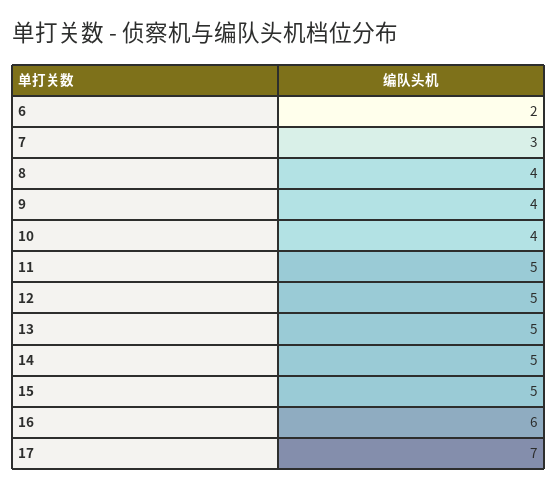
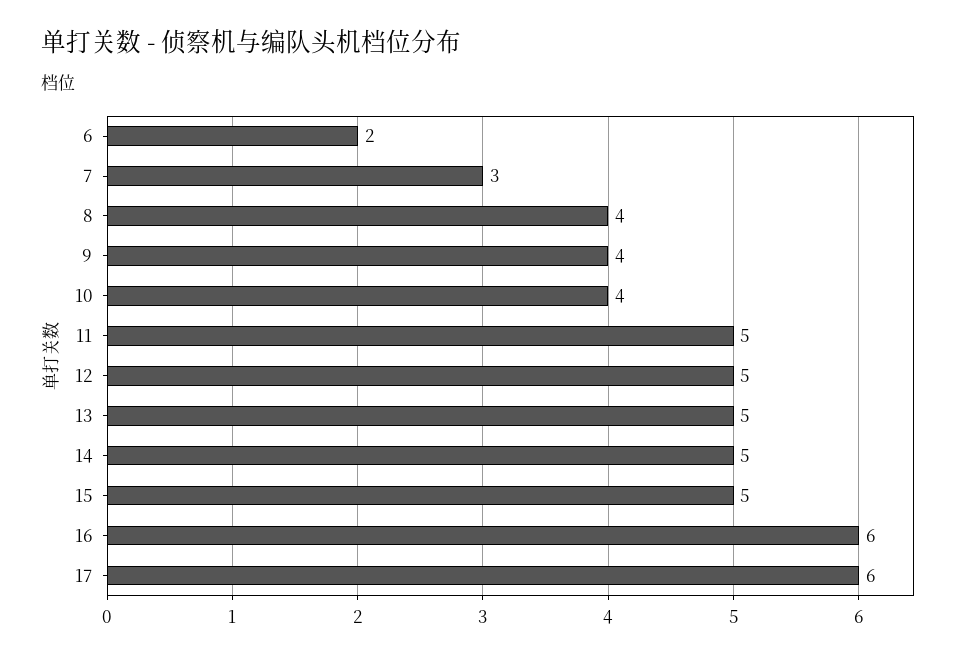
17: 7 -> 6

